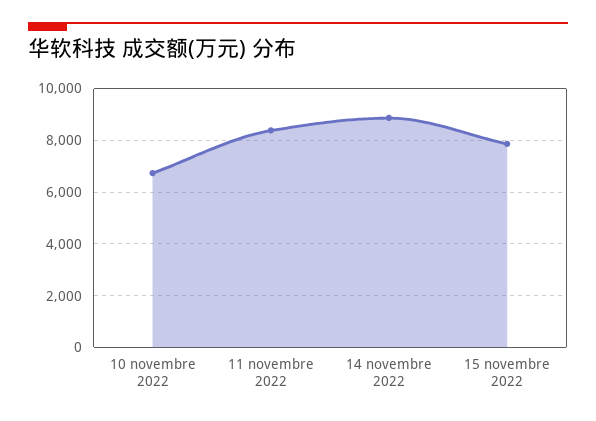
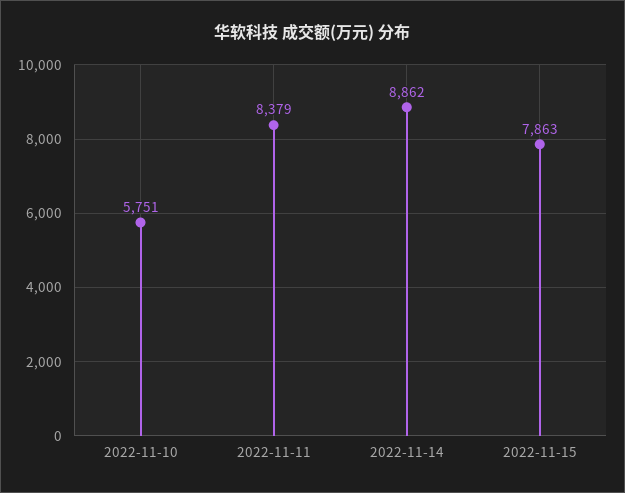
10 novembre 2022: 6750 -> 5751

